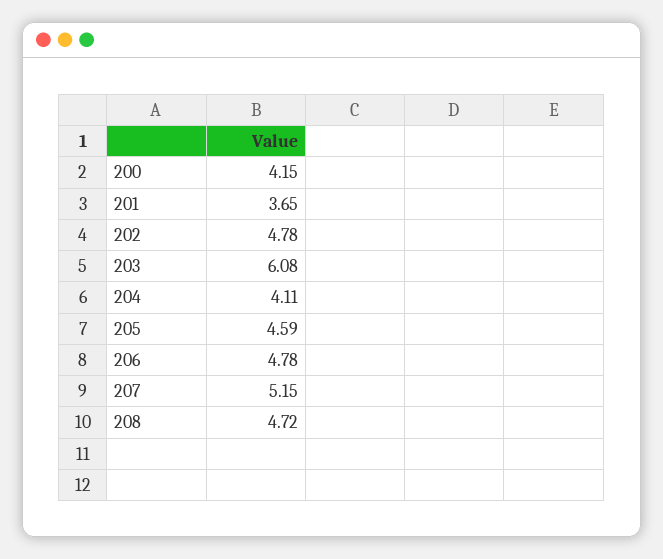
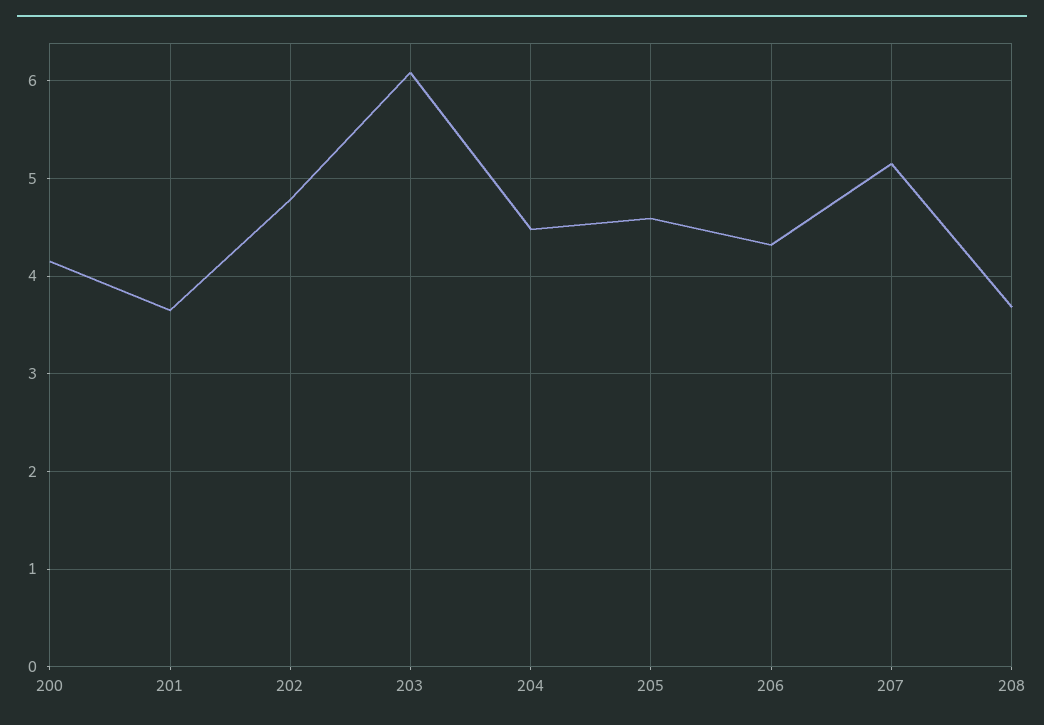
204: 4.11 -> 4.5
206: 4.78 -> 4.3
208: 4.72 -> 3.7

